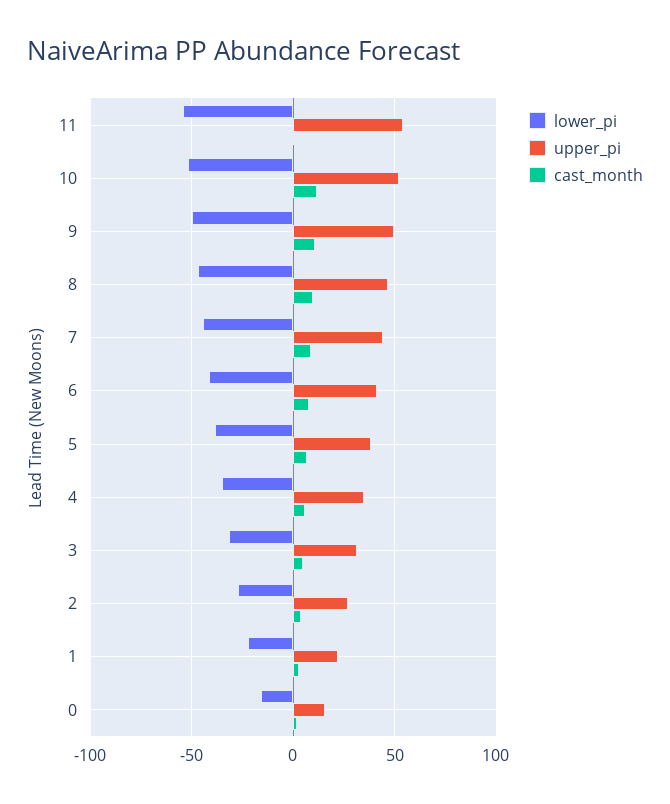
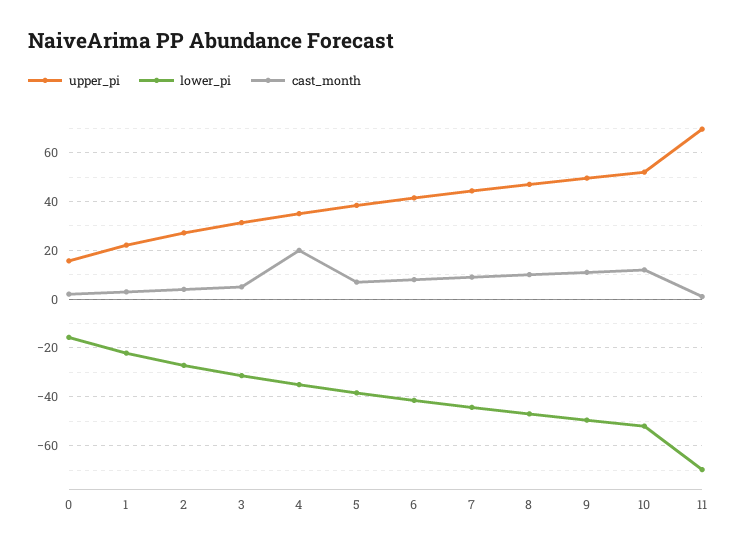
lower_pi, 11: -55 -> -70
upper_pi, 11: 55 -> 70
cast_month, 4: 5 -> 20

